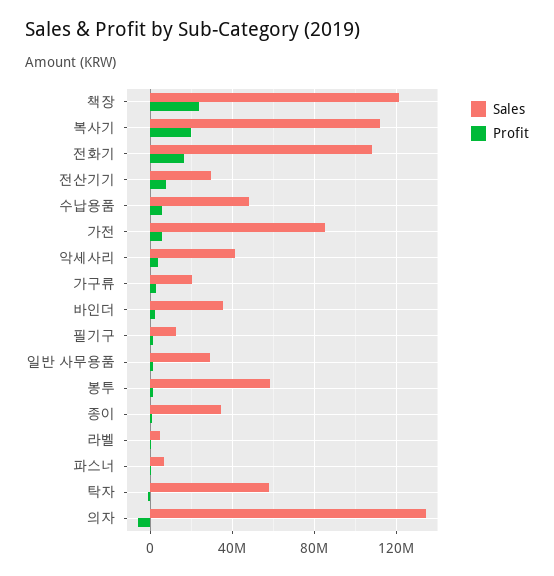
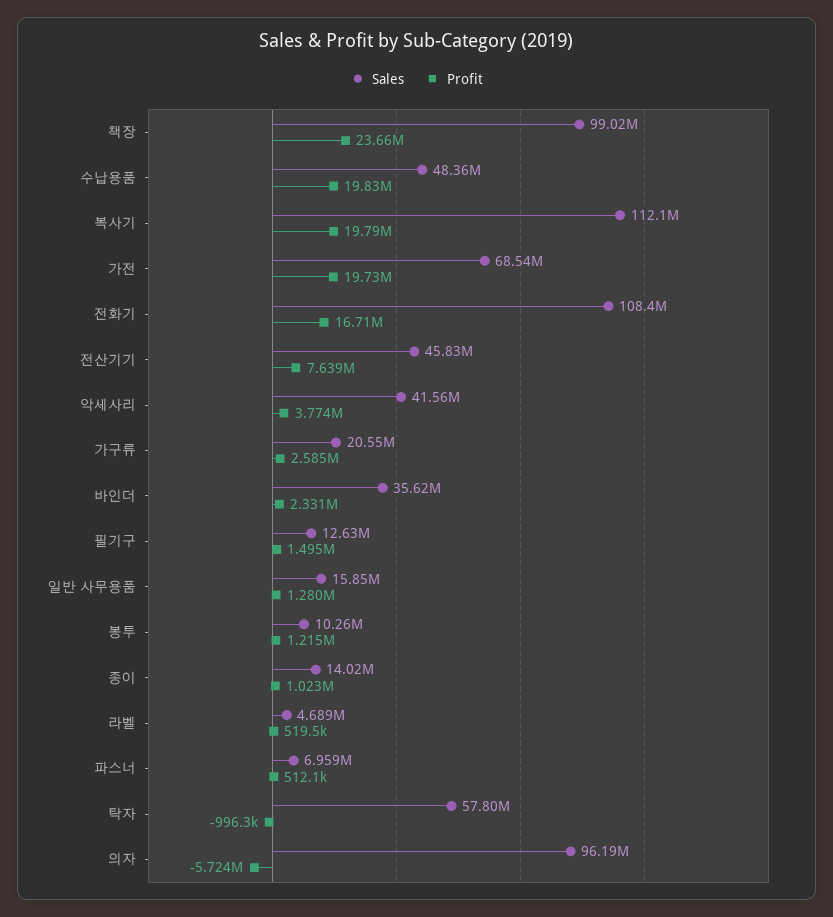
Sales, 책장: 120000000 -> 99020000
Sales, 전산기기: 30000000 -> 45830000
Profit, 수납용품: 5000000 -> 19830000
Sales, 가전: 85000000 -> 68540000
Profit, 가전: 5000000 -> 19730000
Sales, 일반 사무용품: 30000000 -> 15850000
Sales, 봉투: 60000000 -> 10260000
Sales, 종이: 35000000 -> 14020000
Sales, 의자: 135000000 -> 96190000

